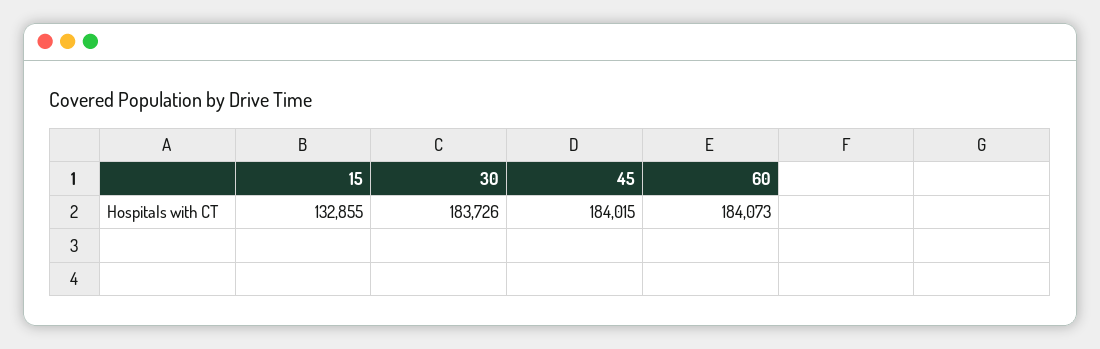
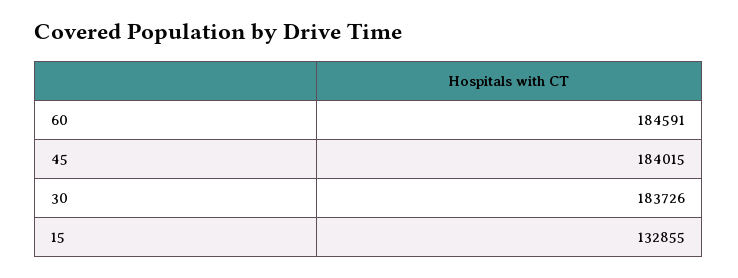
60: 184073 -> 184591

